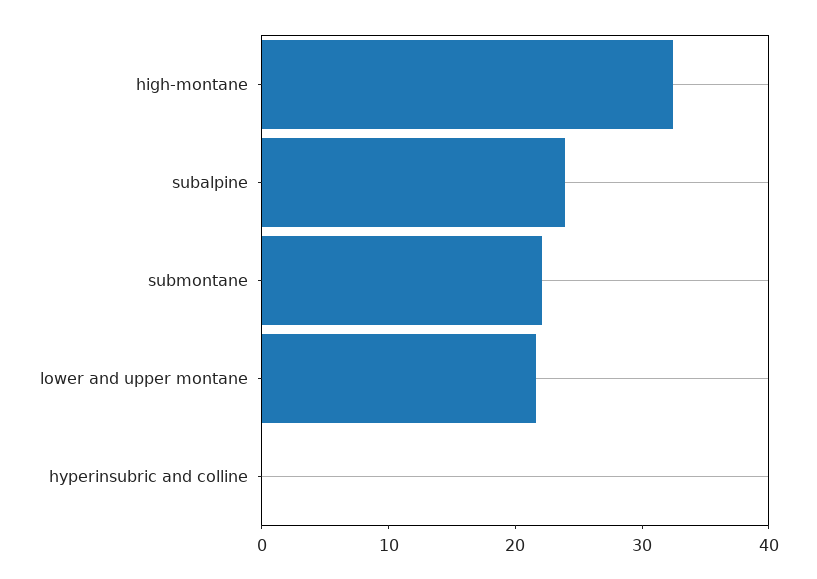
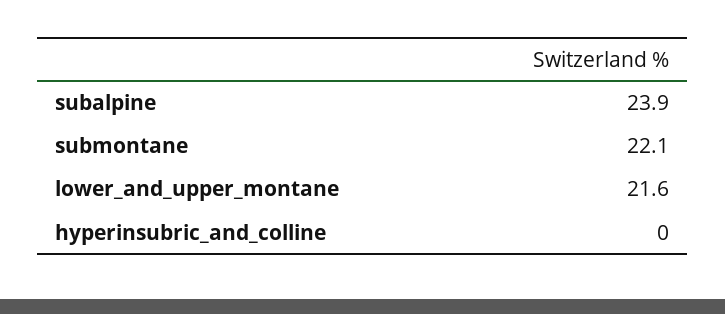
high-montane: 32 -> none

